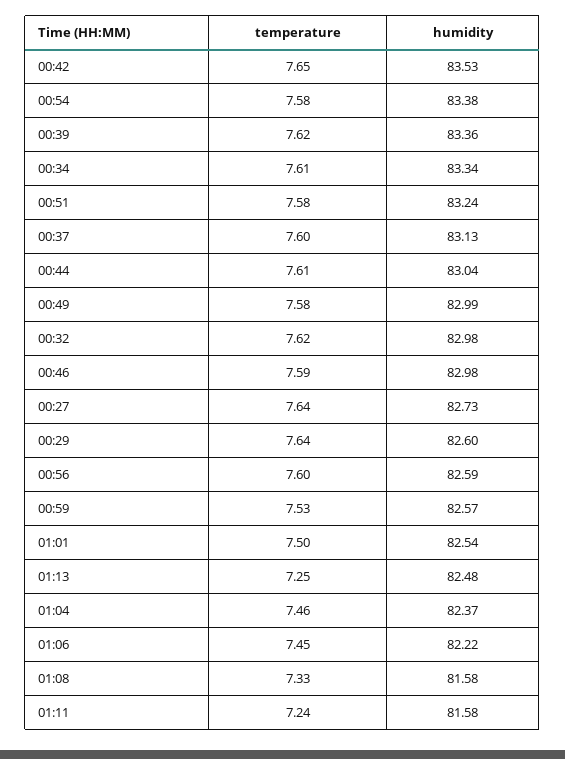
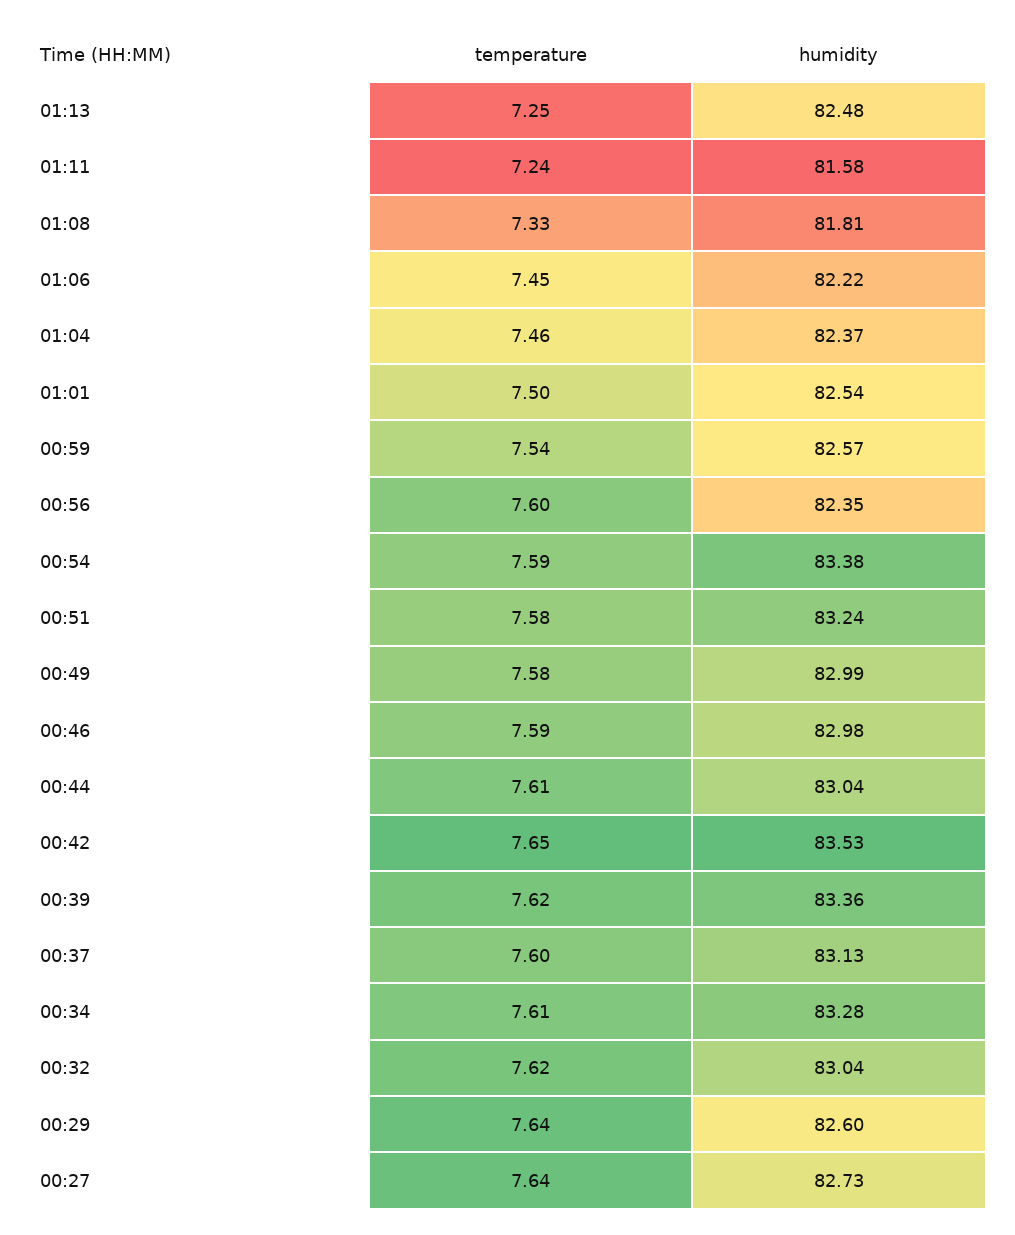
temperature, 00:54: 7.58 -> 7.59
humidity, 00:34: 83.34 -> 83.28
humidity, 00:32: 82.98 -> 83.04
humidity, 00:56: 82.59 -> 82.35
temperature, 00:59: 7.53 -> 7.54
humidity, 01:08: 81.58 -> 81.81

